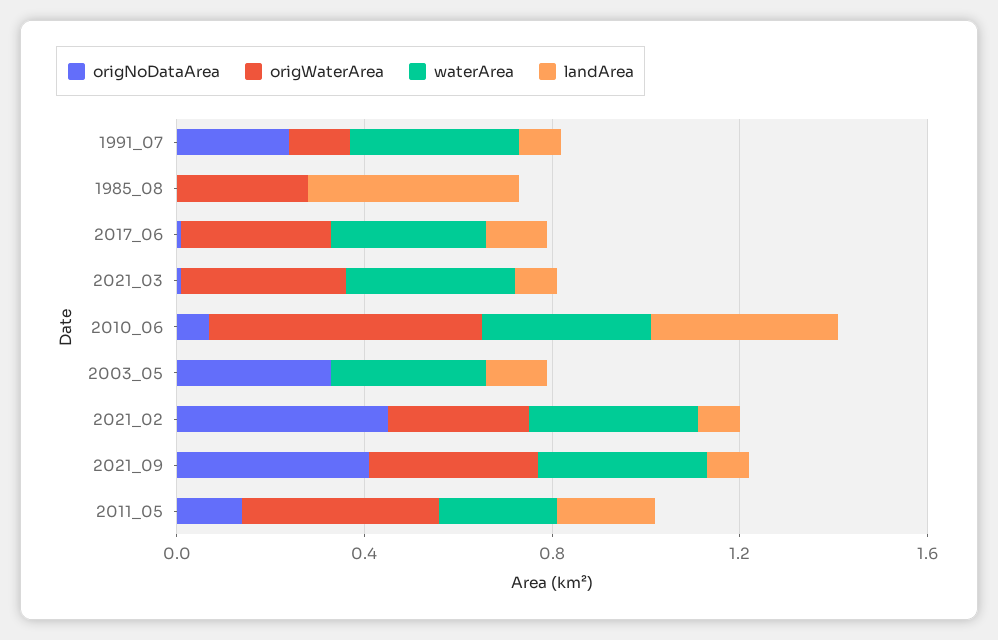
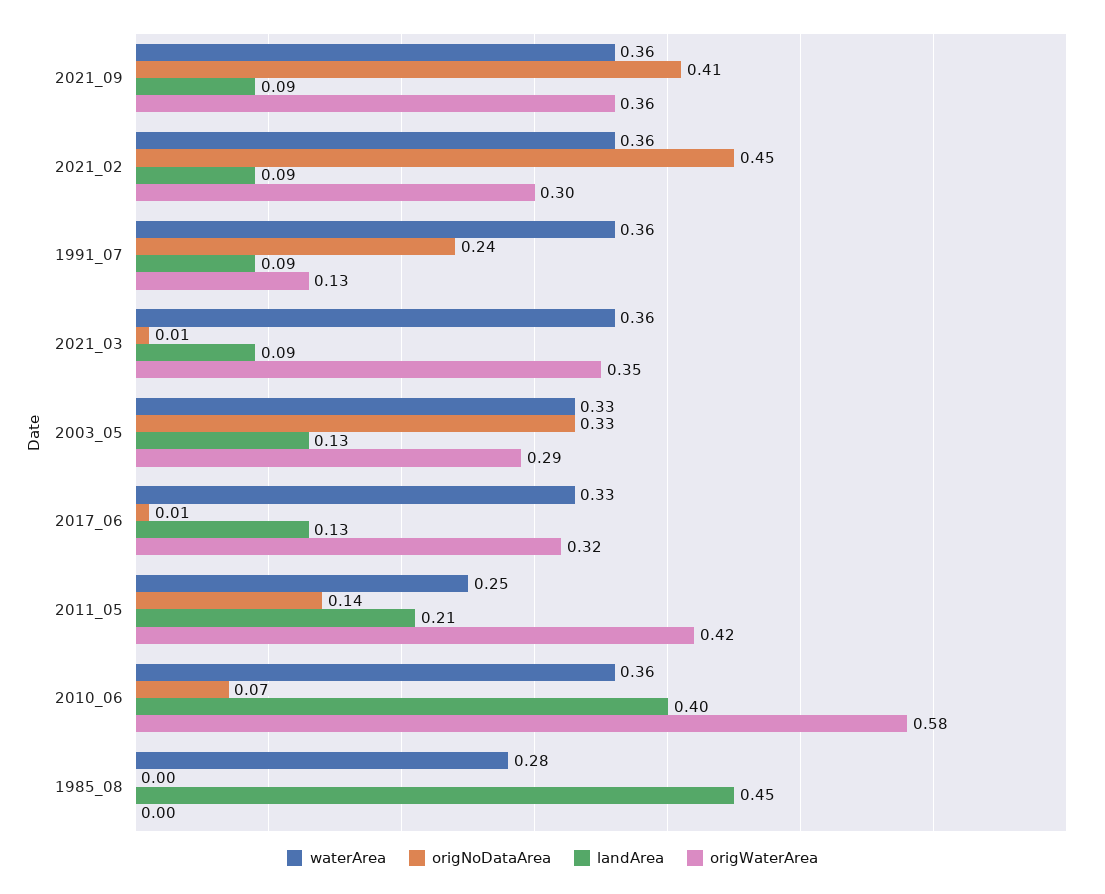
origWaterArea, 1985_08: 0.3 -> 0
waterArea, 1985_08: 0 -> 0.28
origWaterArea, 2003_05: 0 -> 0.29

